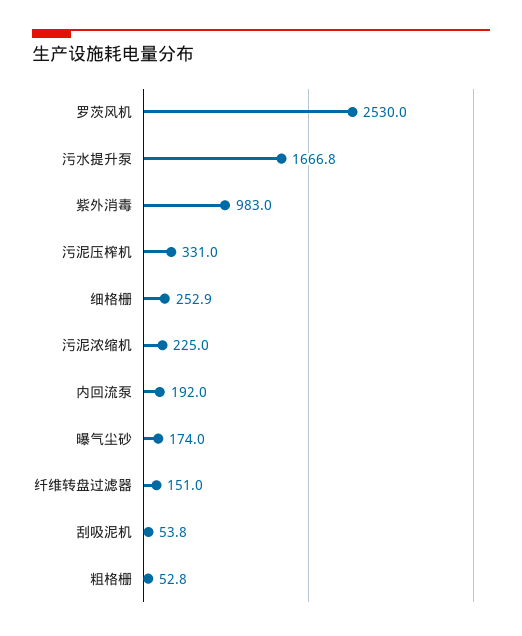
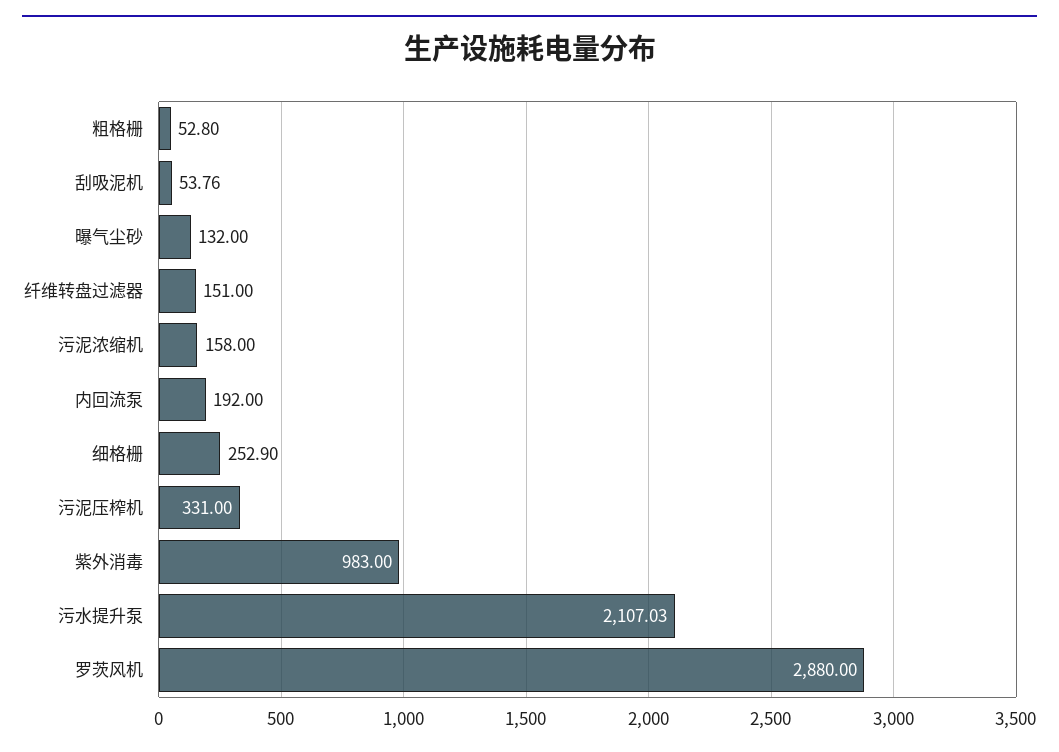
罗茨风机: 2530 -> 2880
污水提升泵: 1666.8 -> 2107.03
污泥浓缩机: 225 -> 158
曝气尘砂: 174 -> 132

